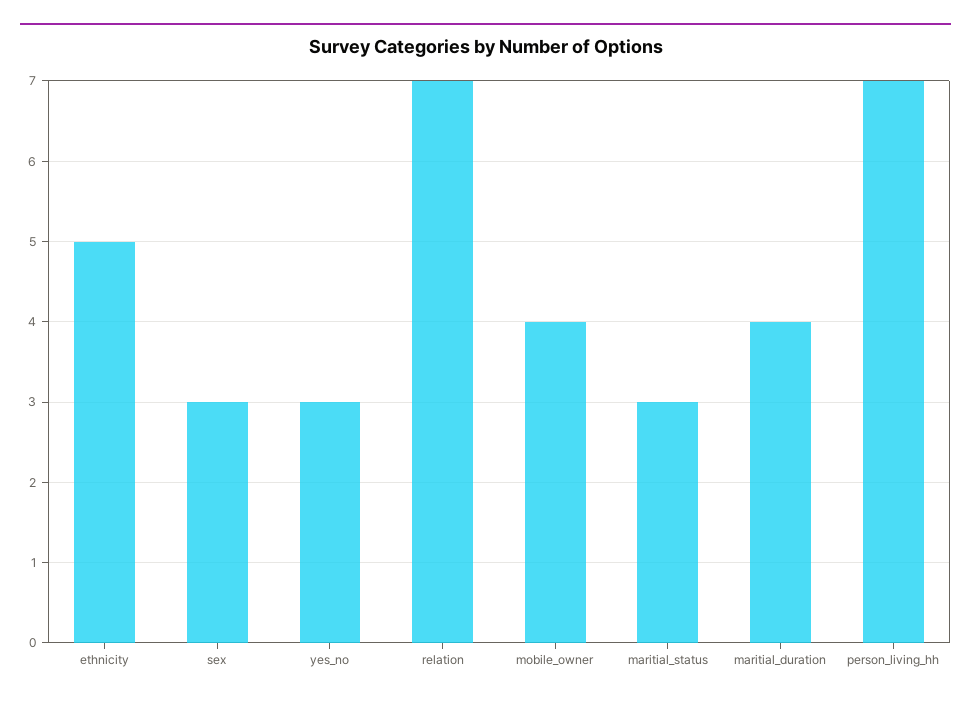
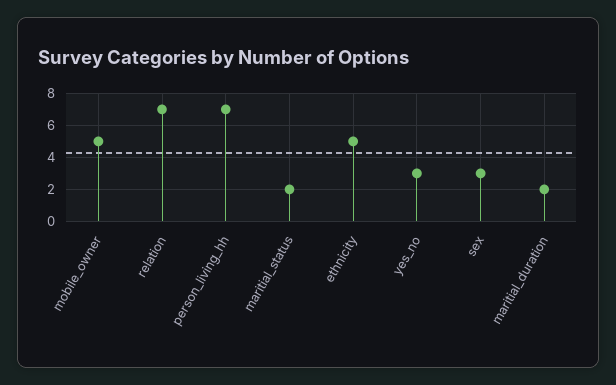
mobile_owner: 4 -> 5
maritial_status: 3 -> 2
maritial_duration: 4 -> 2

